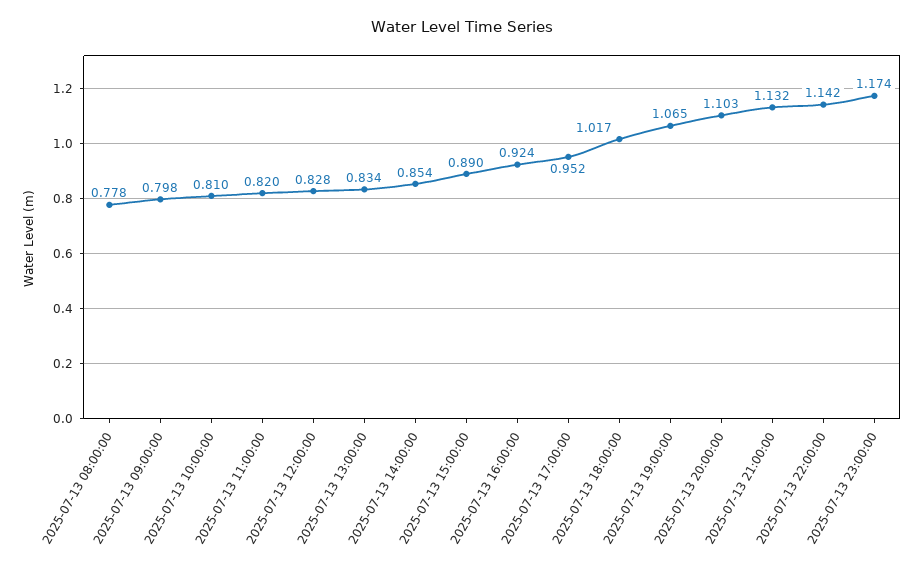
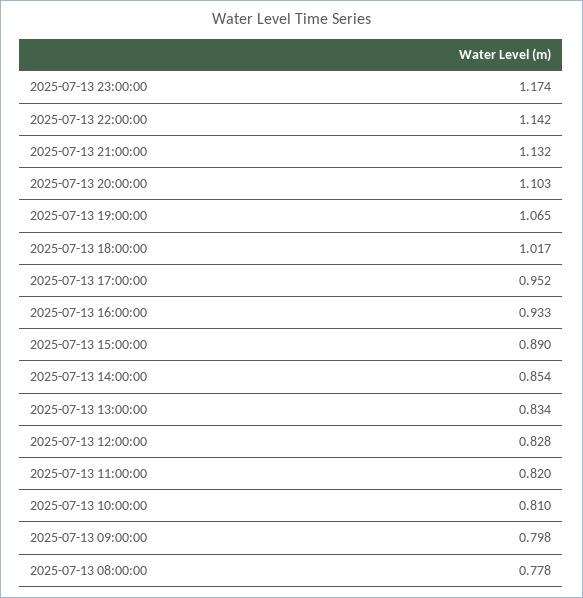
2025-07-13 16:00:00: 0.924 -> 0.933

